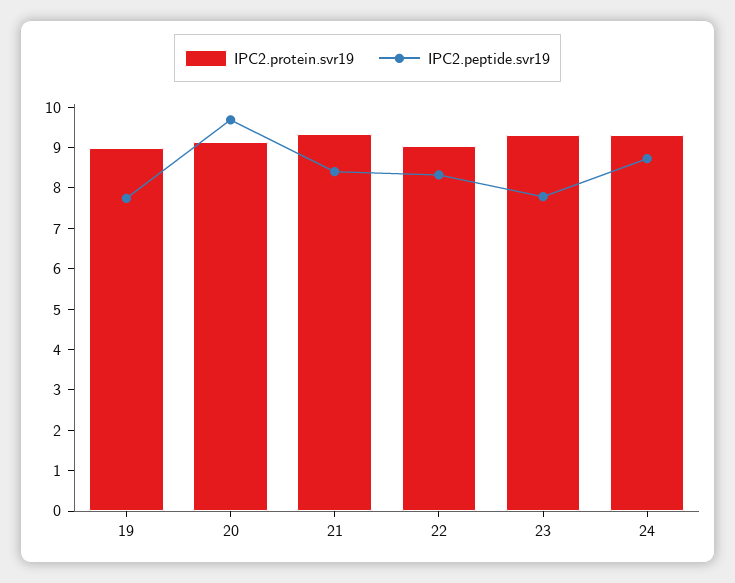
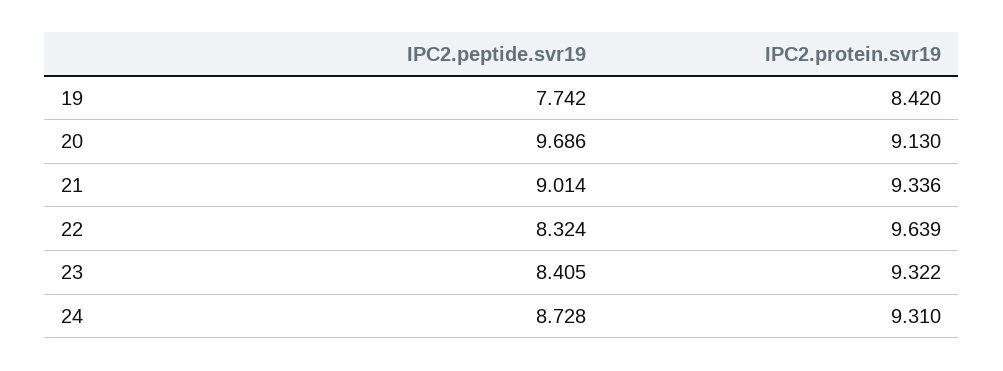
IPC2.protein.svr19, 19: 9 -> 8.42
IPC2.peptide.svr19, 21: 8.4 -> 9.014
IPC2.protein.svr19, 22: 9 -> 9.639
IPC2.peptide.svr19, 23: 7.8 -> 8.405

